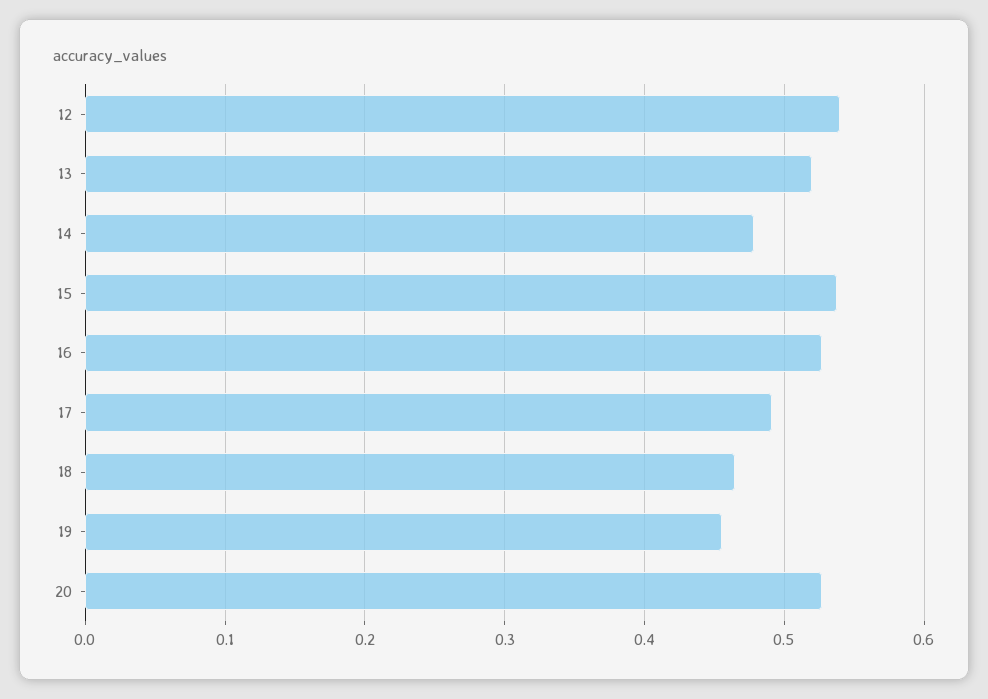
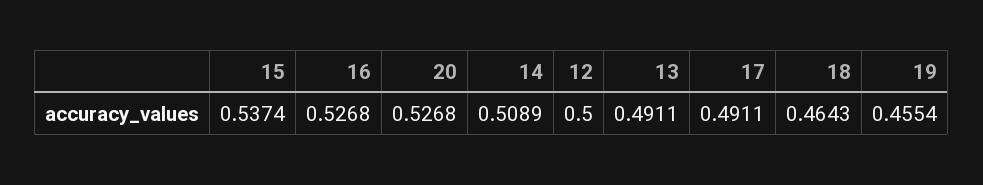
12: 0.54 -> 0.5
13: 0.52 -> 0.4911
14: 0.48 -> 0.5089

